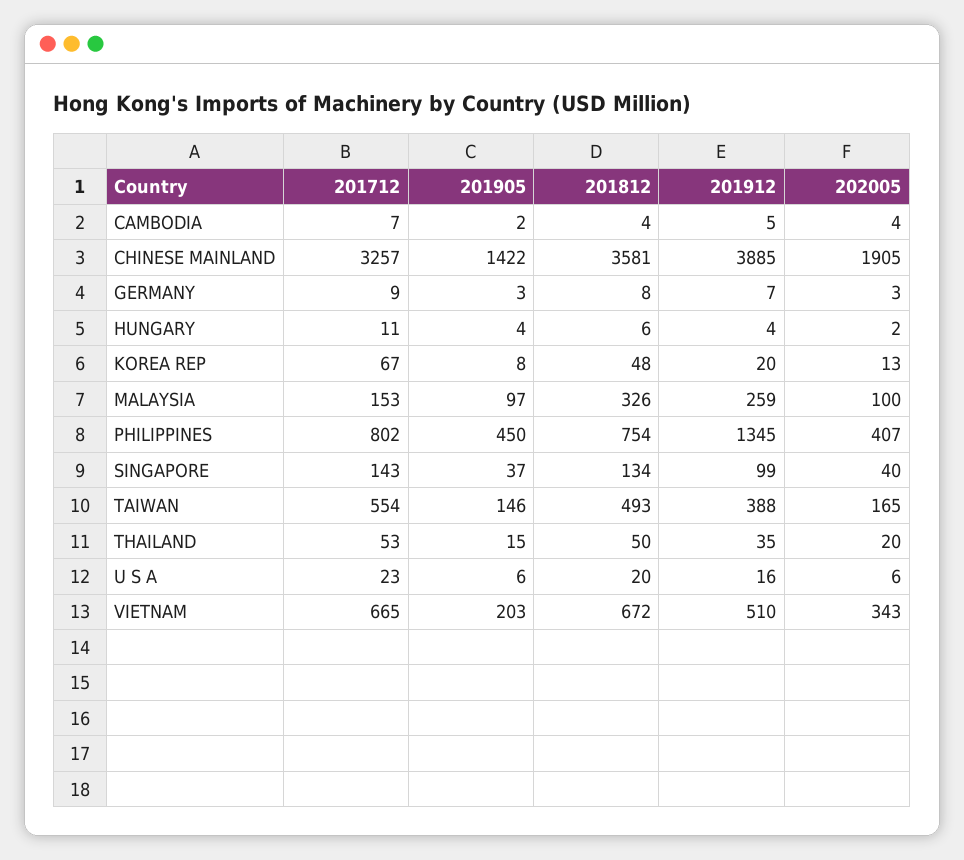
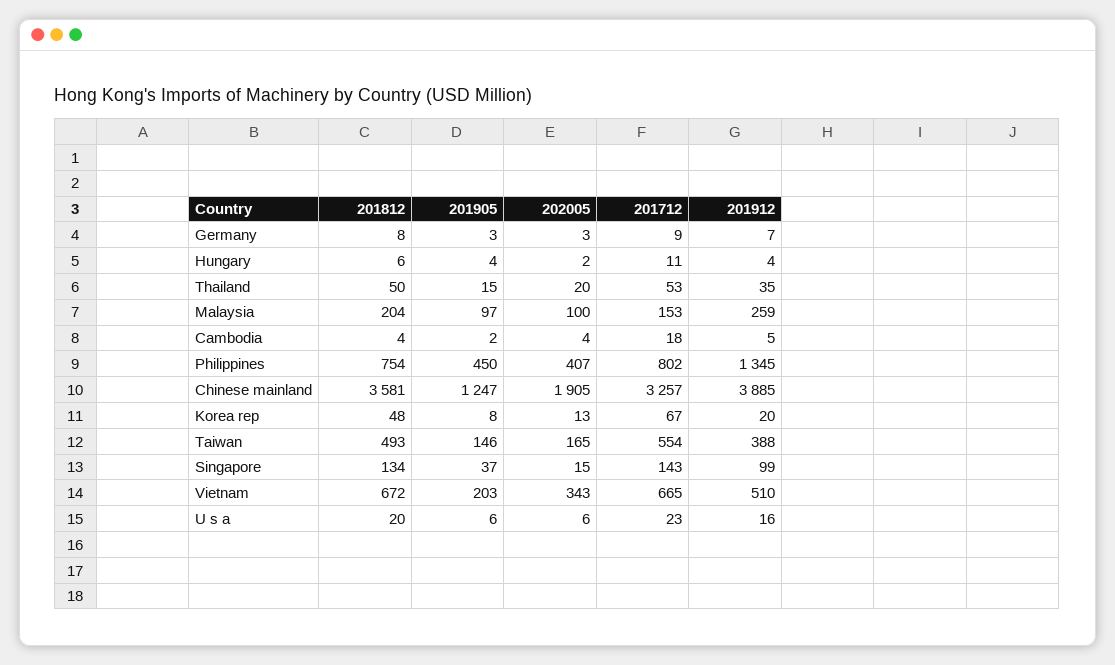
201712, CAMBODIA: 7 -> 18
201905, CHINESE MAINLAND: 1422 -> 1247
201812, MALAYSIA: 326 -> 204
202005, SINGAPORE: 40 -> 15

